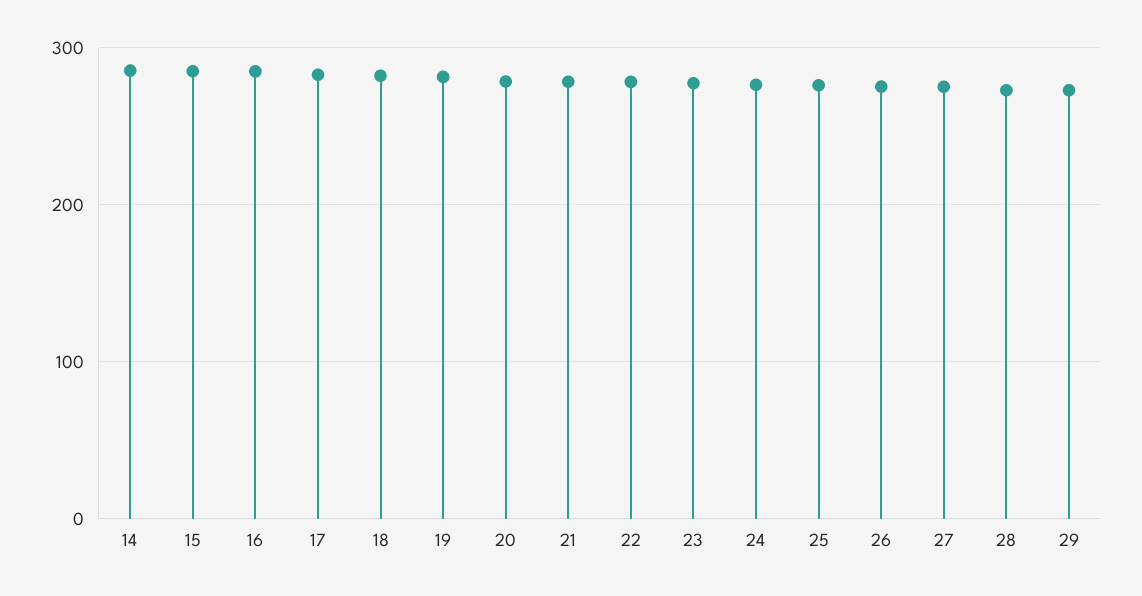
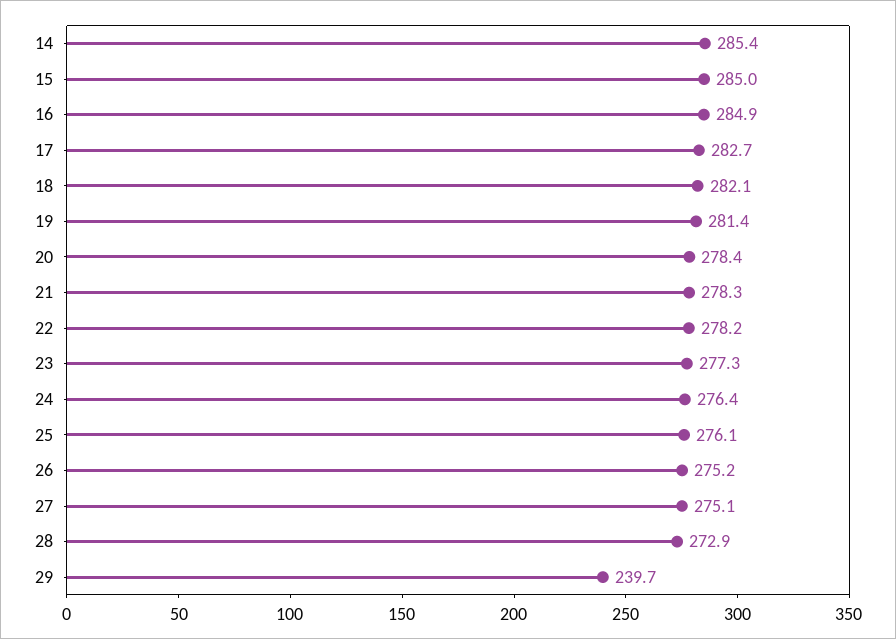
29: 270 -> 239.7

